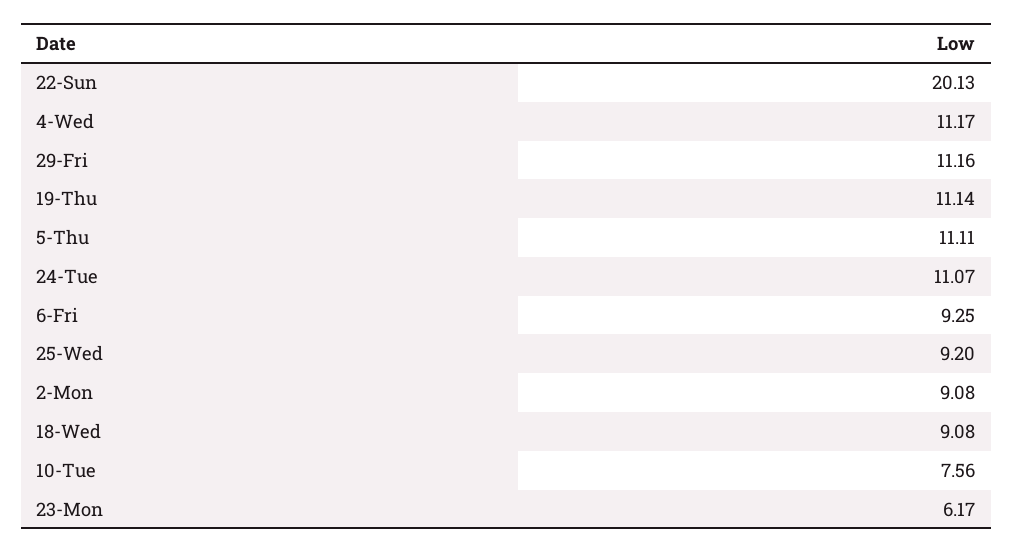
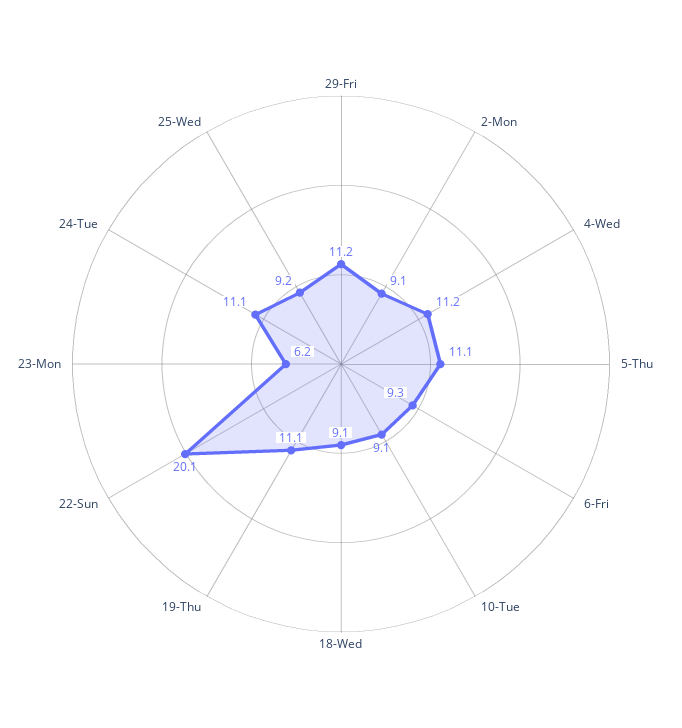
10-Tue: 7.56 -> 9.1

